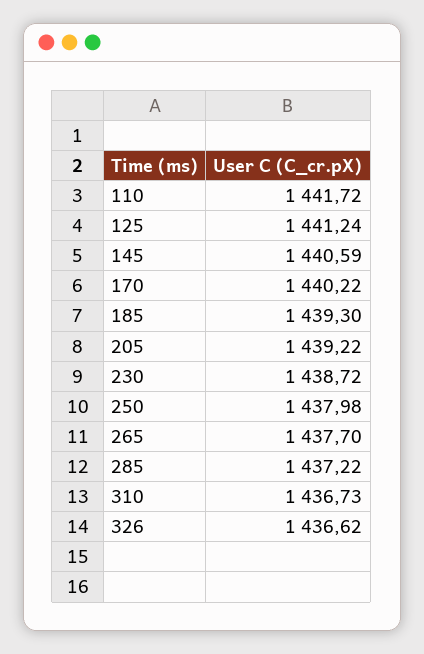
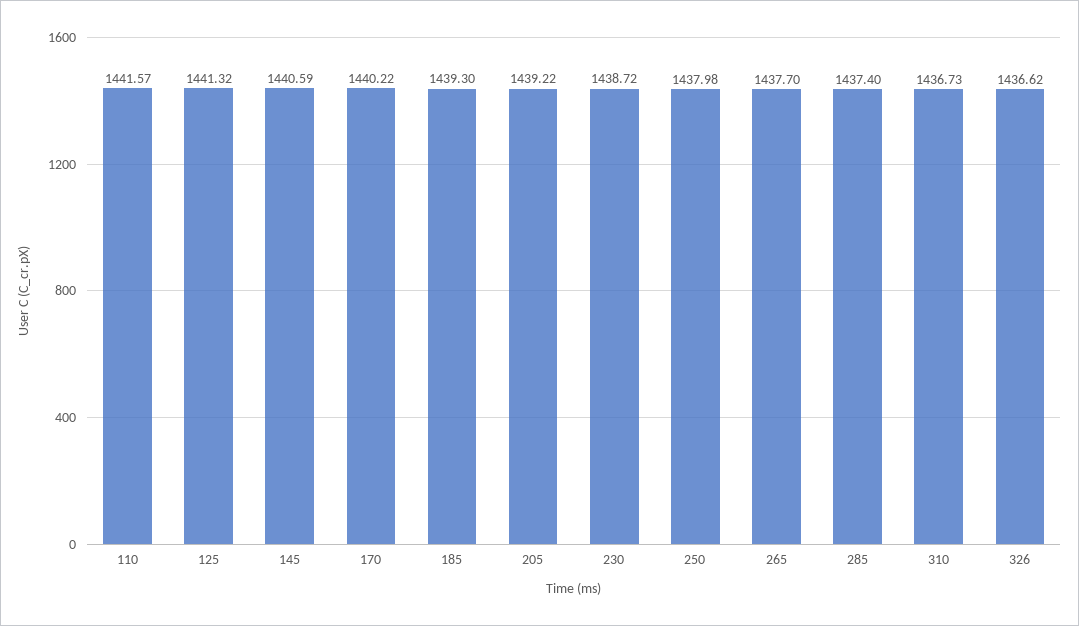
110: 1441.72 -> 1441.57
125: 1441.24 -> 1441.32
285: 1437.22 -> 1437.4

